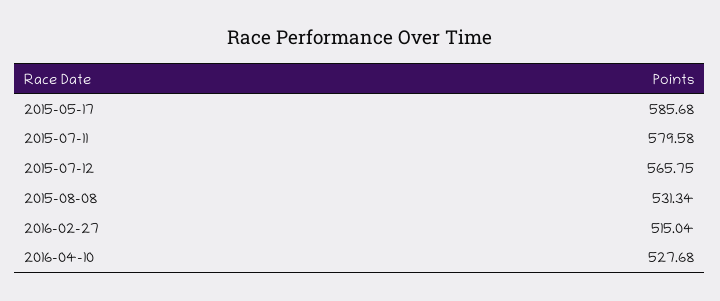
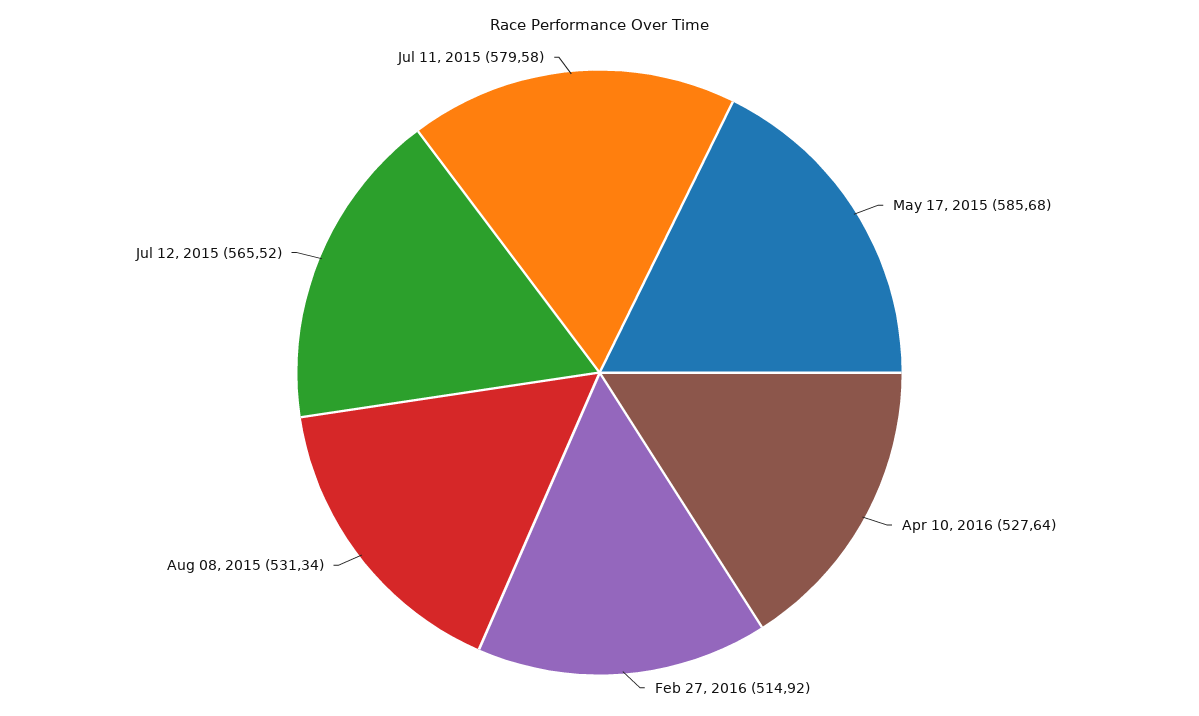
2015-07-12: 565.75 -> 565.52
2016-02-27: 515.04 -> 514.92
2016-04-10: 527.68 -> 527.64

